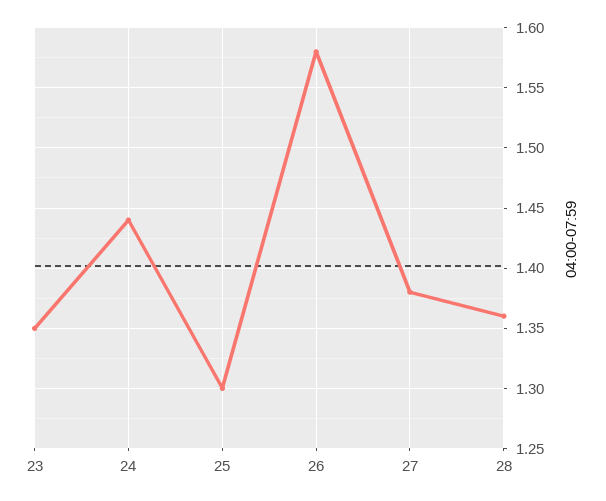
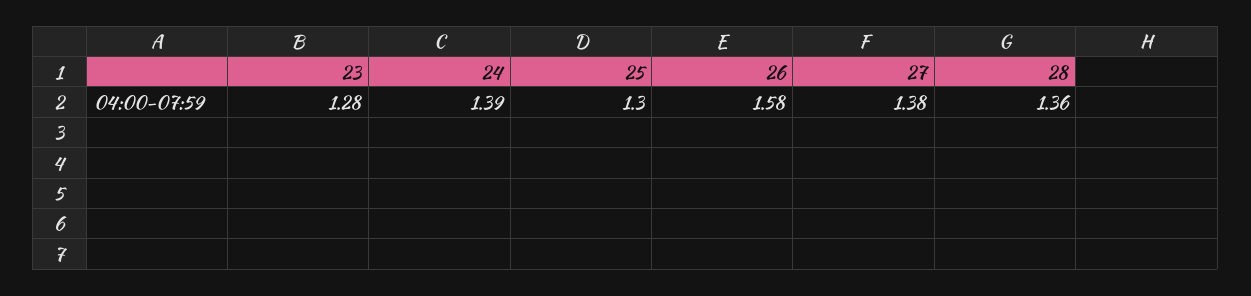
23: 1.35 -> 1.28
24: 1.44 -> 1.39

